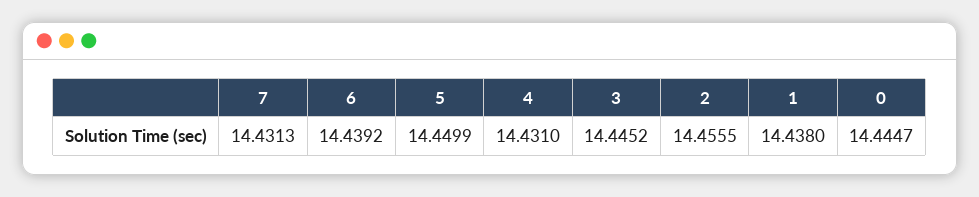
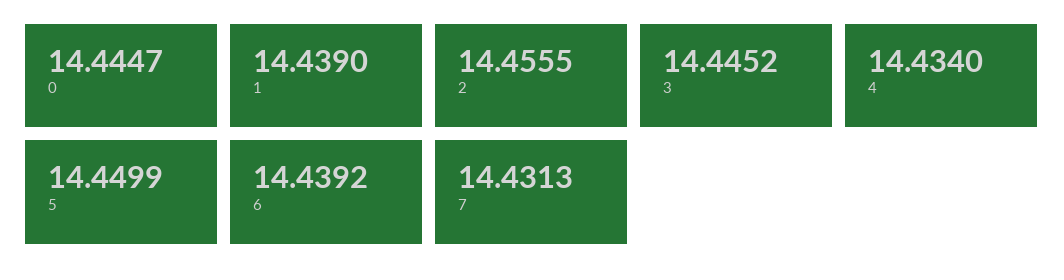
4: 14.431 -> 14.434
1: 14.438 -> 14.439

